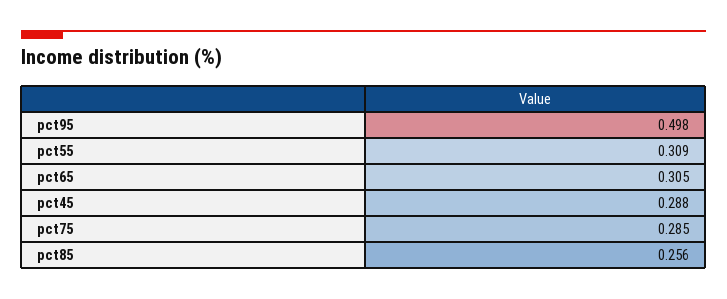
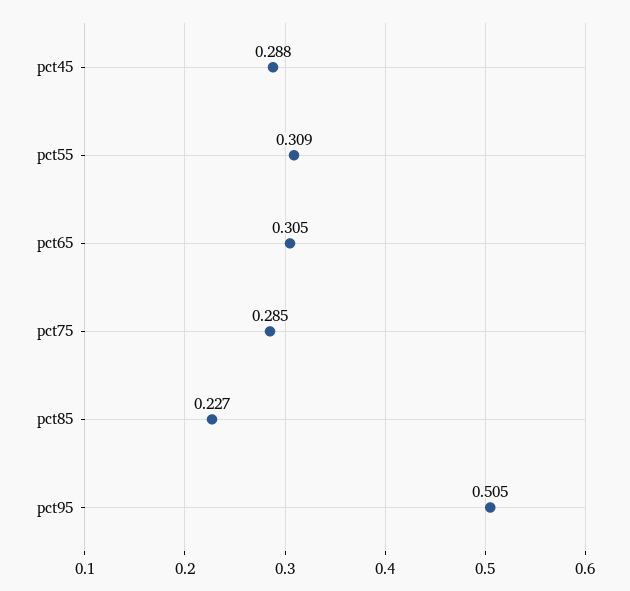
pct95: 0.498 -> 0.505
pct85: 0.256 -> 0.227

